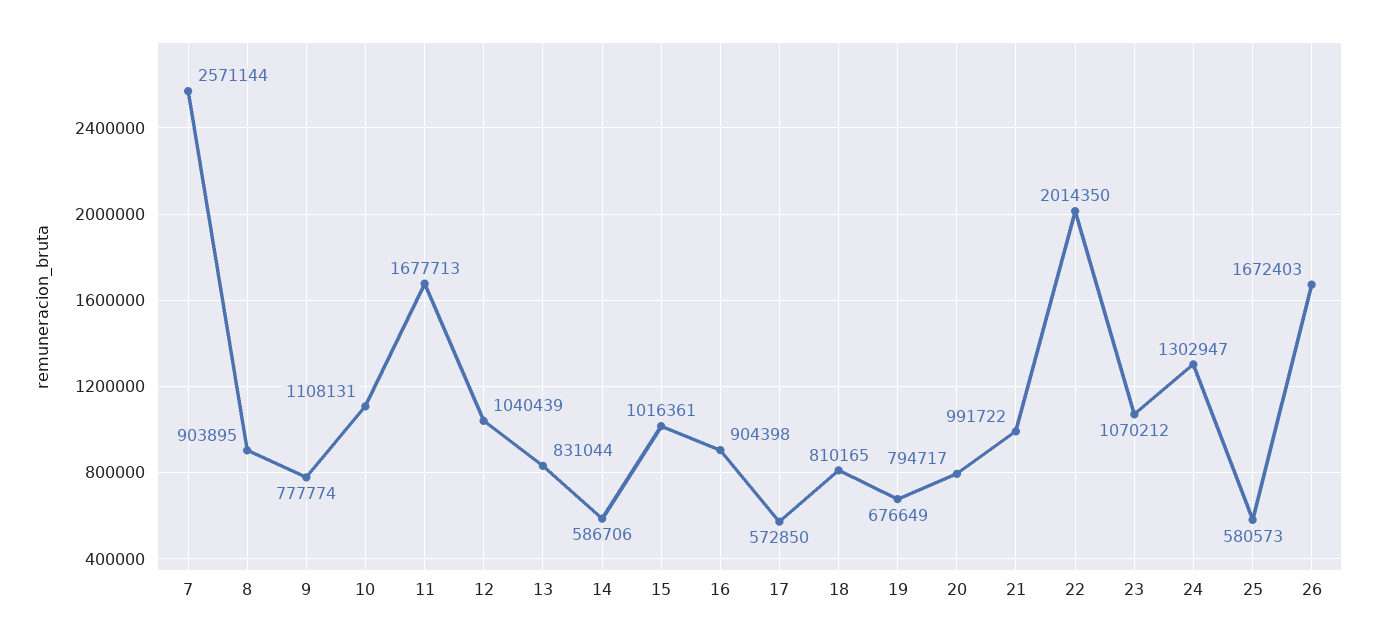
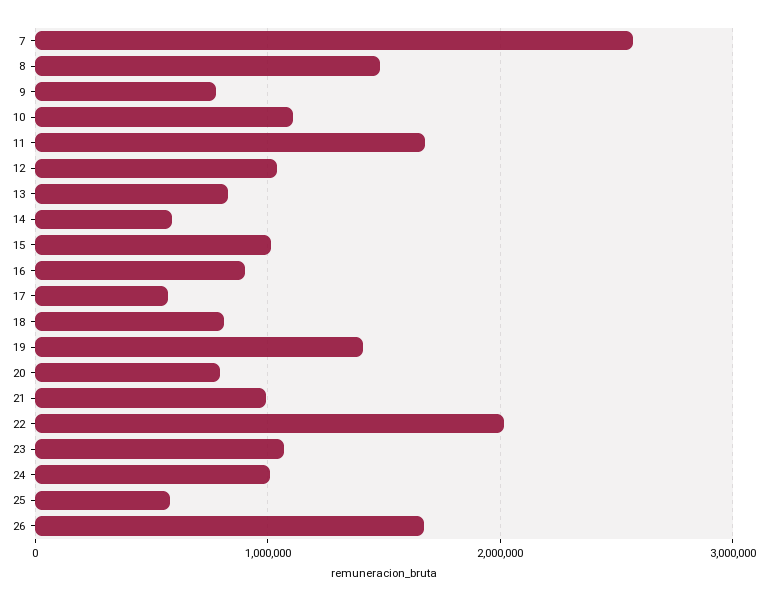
8: 903895 -> 1500000
19: 676649 -> 1400000
24: 1302947 -> 1000000

